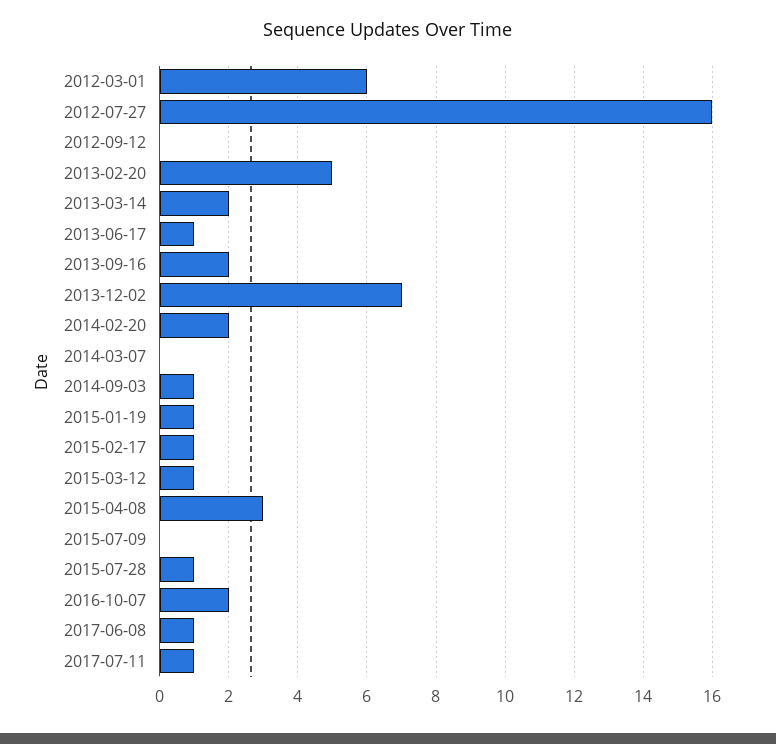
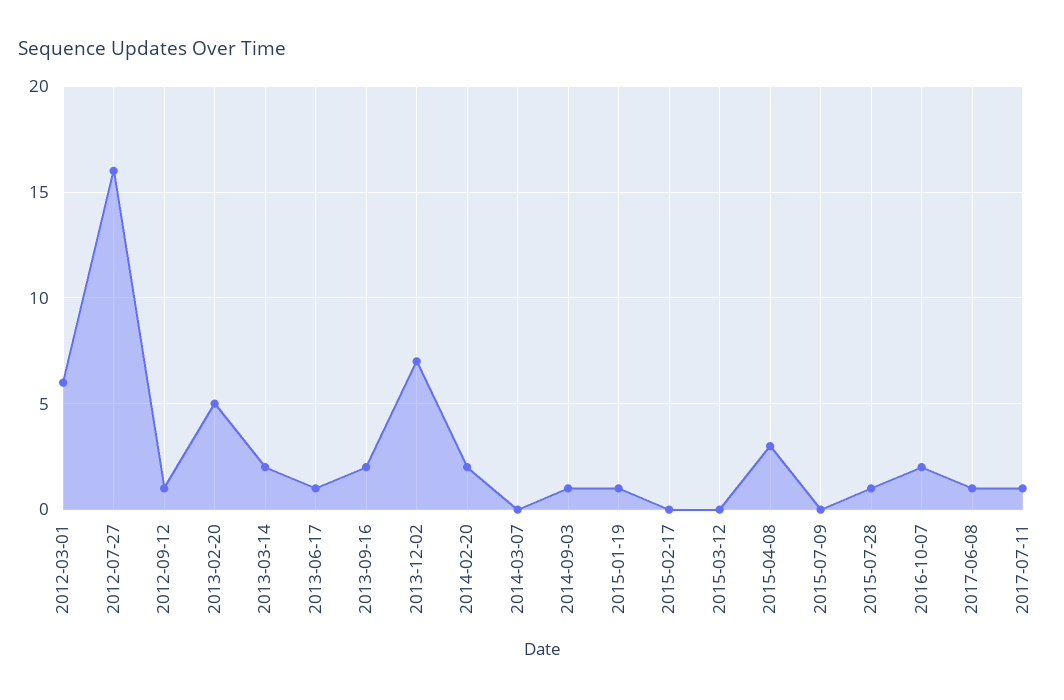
2012-09-12: 0 -> 1
2015-02-17: 1 -> 0
2015-03-12: 1 -> 0

